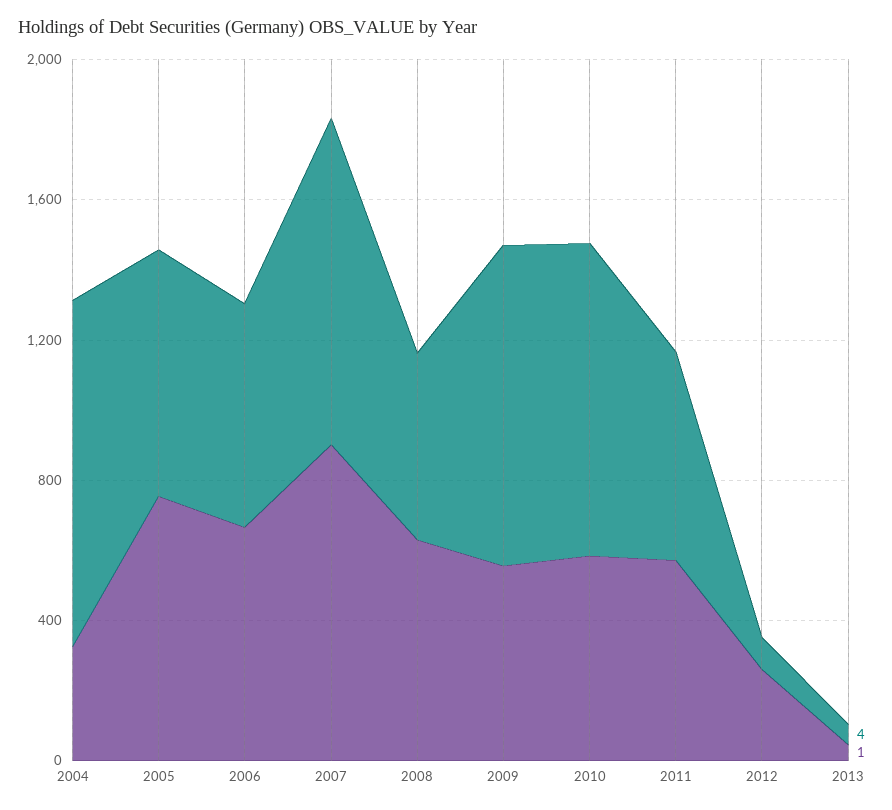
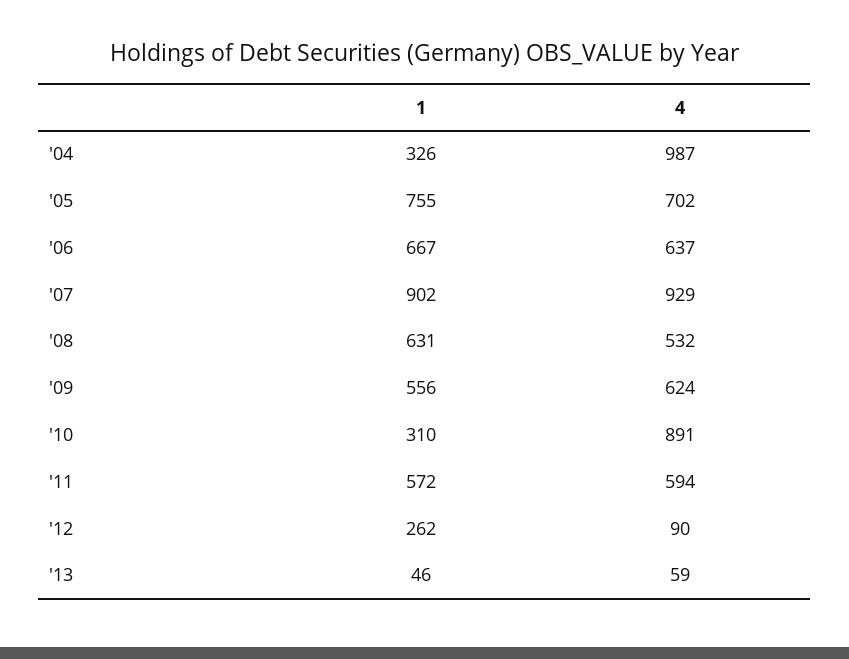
4, 2009: 900 -> 624
1, 2010: 600 -> 310

